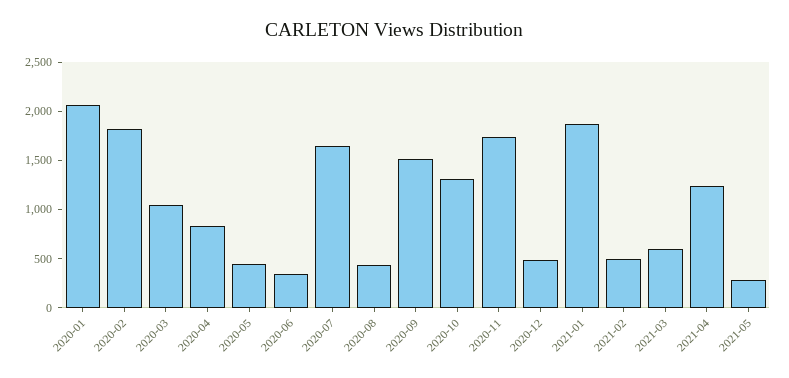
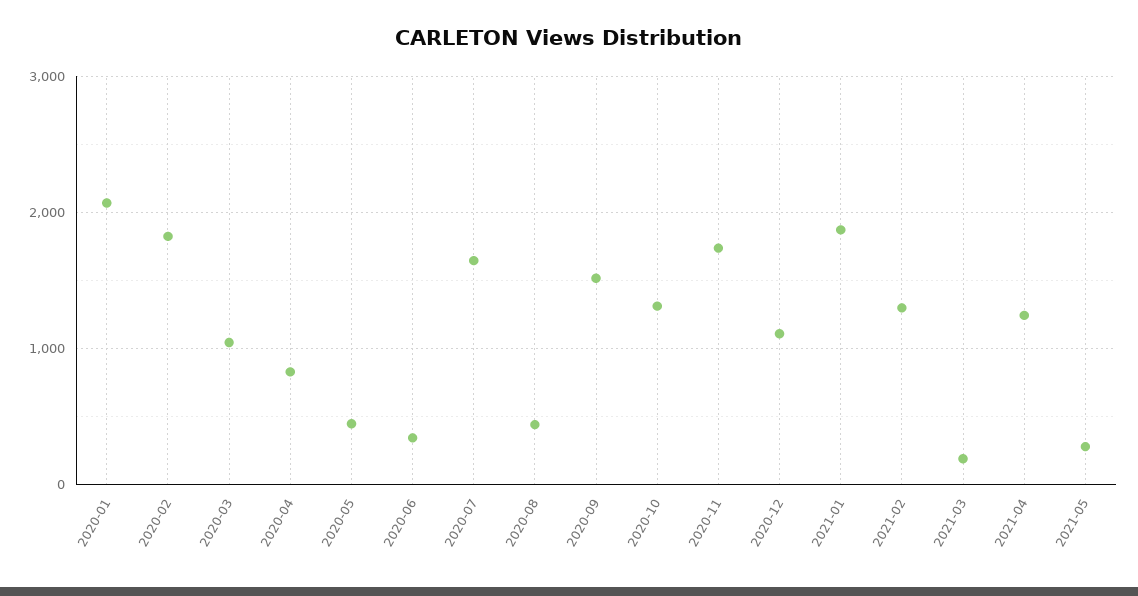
2020-12: 500 -> 1100
2021-02: 500 -> 1300
2021-03: 600 -> 200

